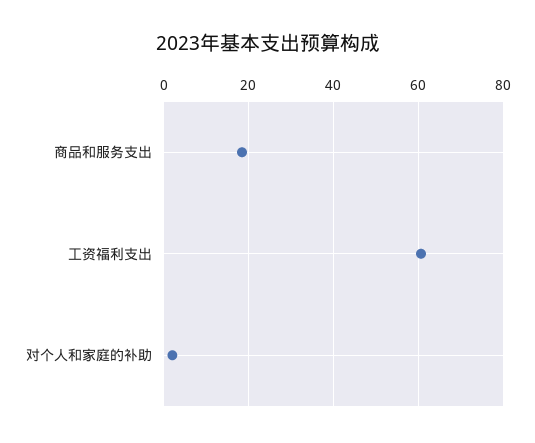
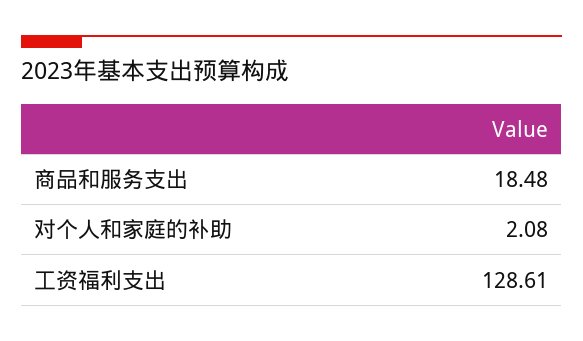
工资福利支出: 60 -> 128.61

